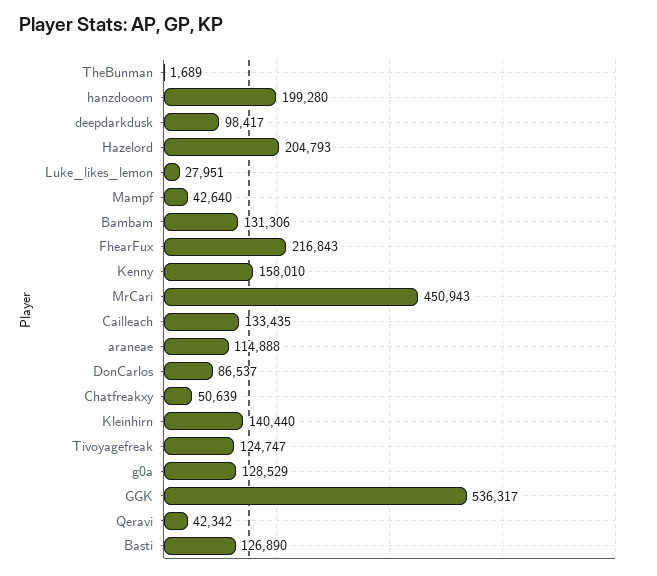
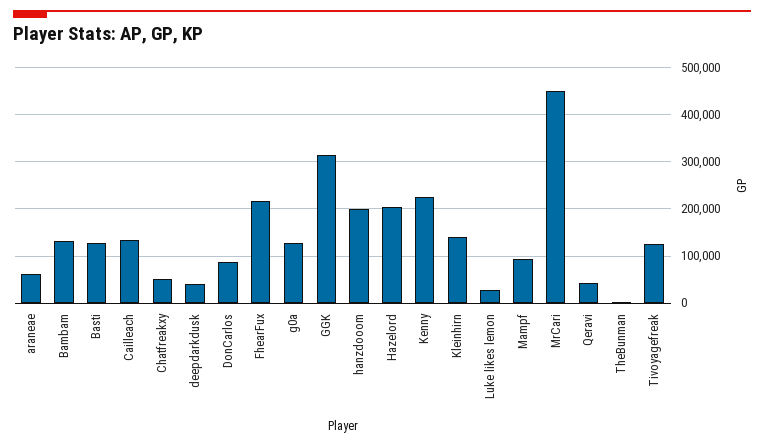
deepdarkdusk: 98417 -> 40000
Mampf: 42640 -> 100000
Kenny: 158010 -> 220000
araneae: 114888 -> 60000
GGK: 536317 -> 320000

